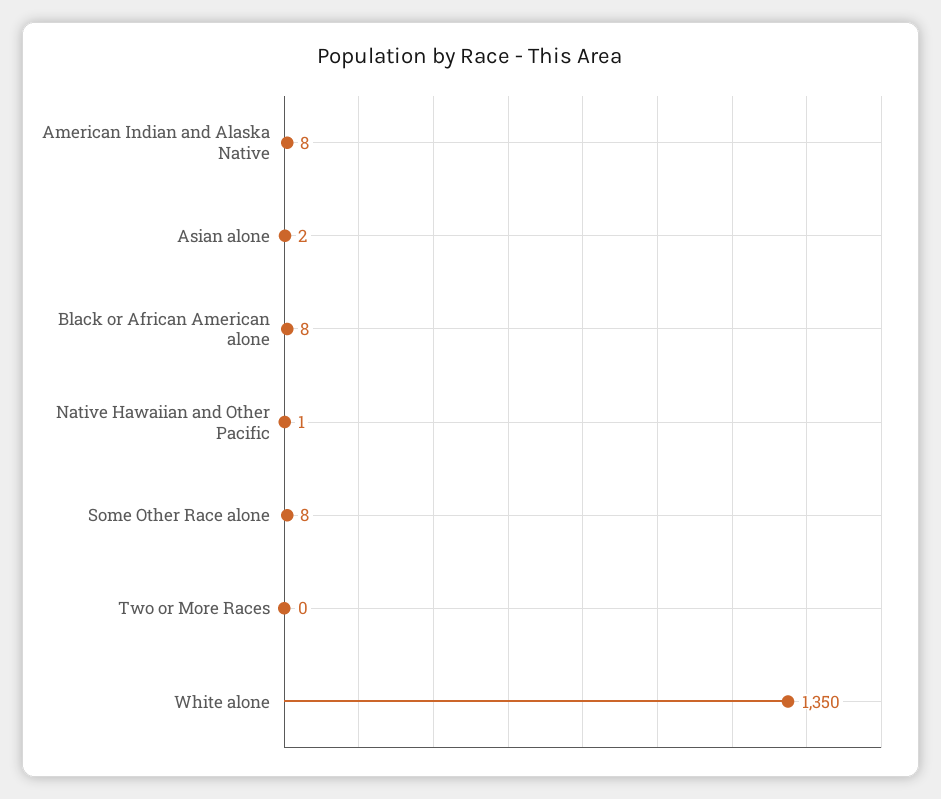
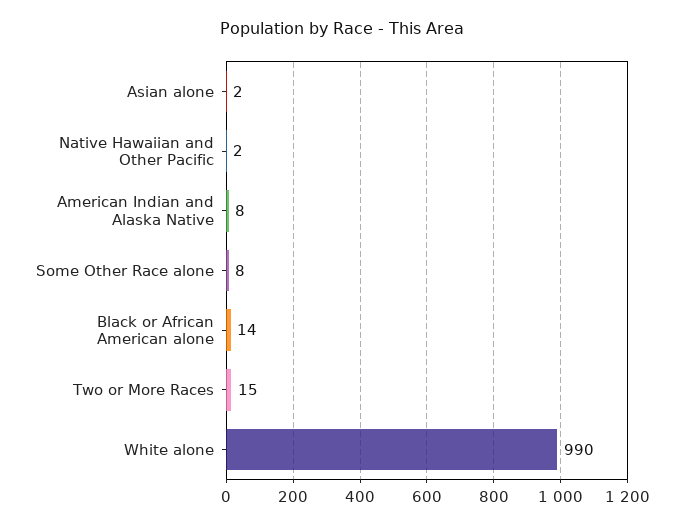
Black or African American alone: 8 -> 14
Native Hawaiian and Other Pacific: 1 -> 2
Two or More Races: 0 -> 15
White alone: 1350 -> 990

